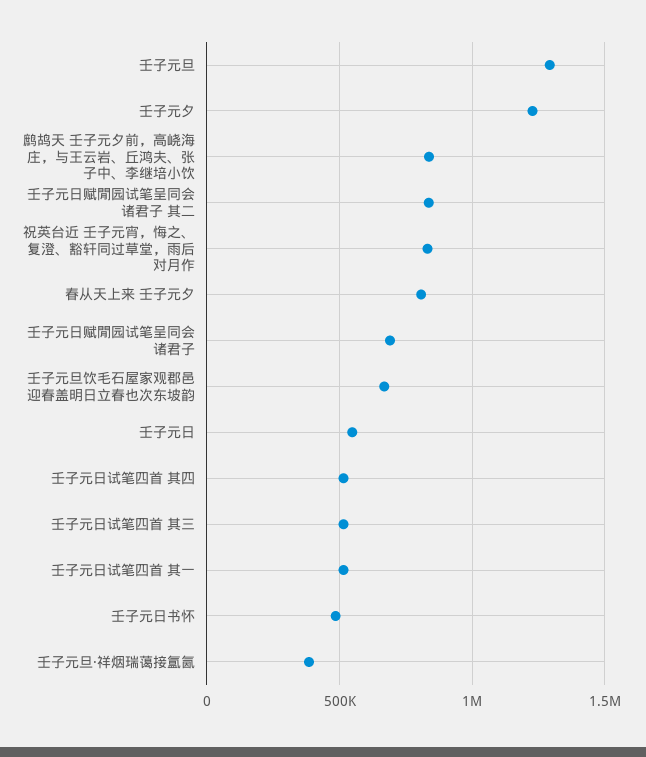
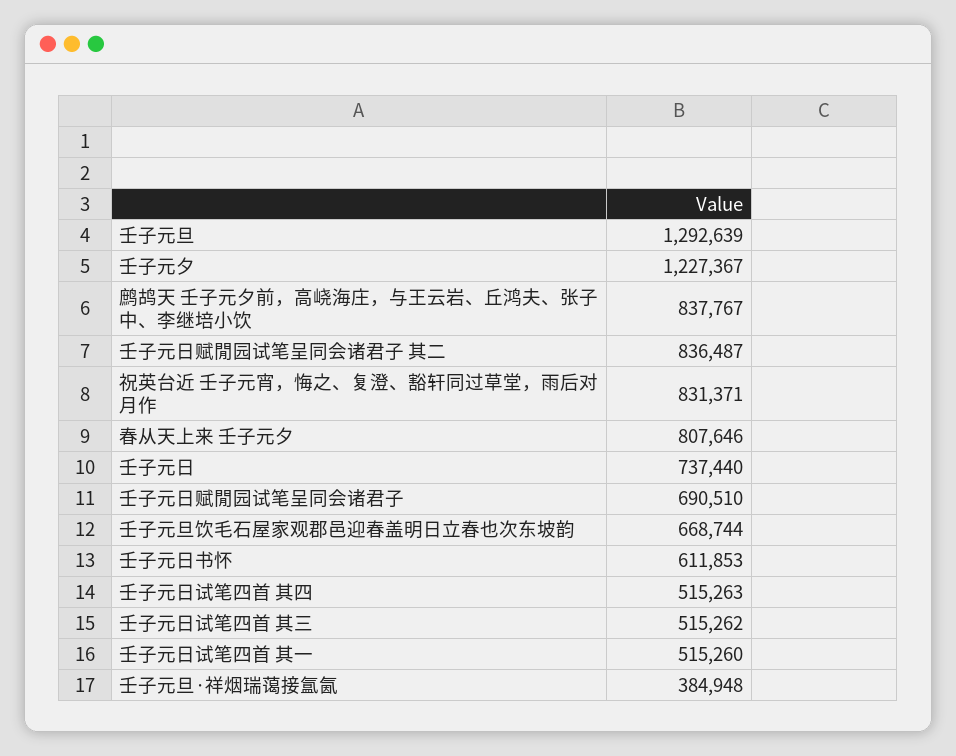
壬子元日: 550000 -> 737440
壬子元日书怀: 500000 -> 611853

